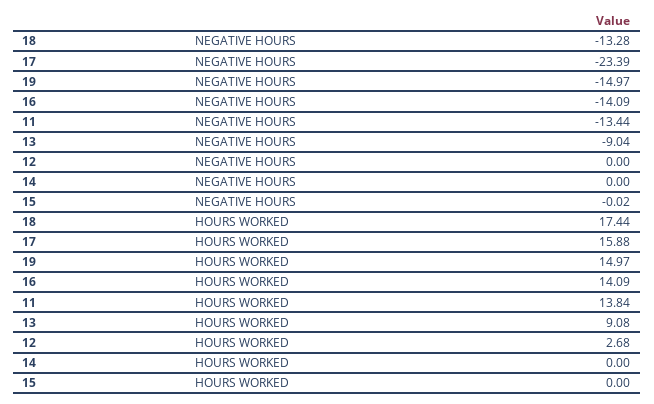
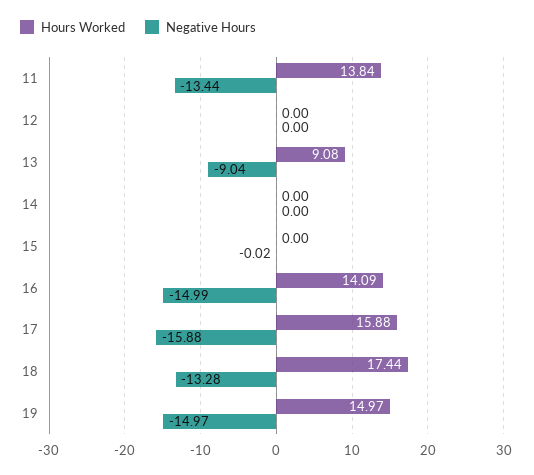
NEGATIVE HOURS, 17: -23.39 -> -15.88
NEGATIVE HOURS, 16: -14.09 -> -14.99
HOURS WORKED, 12: 2.68 -> 0

